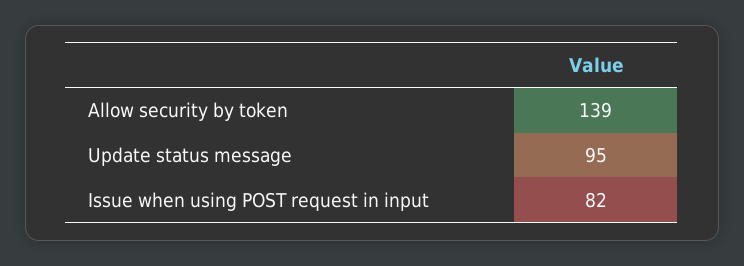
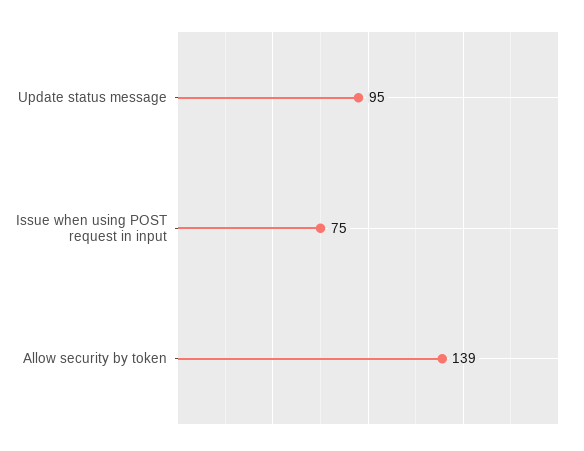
Issue when using POST request in input: 82 -> 75

